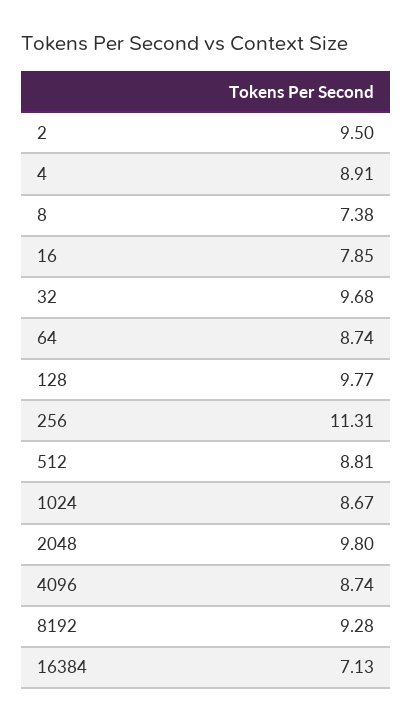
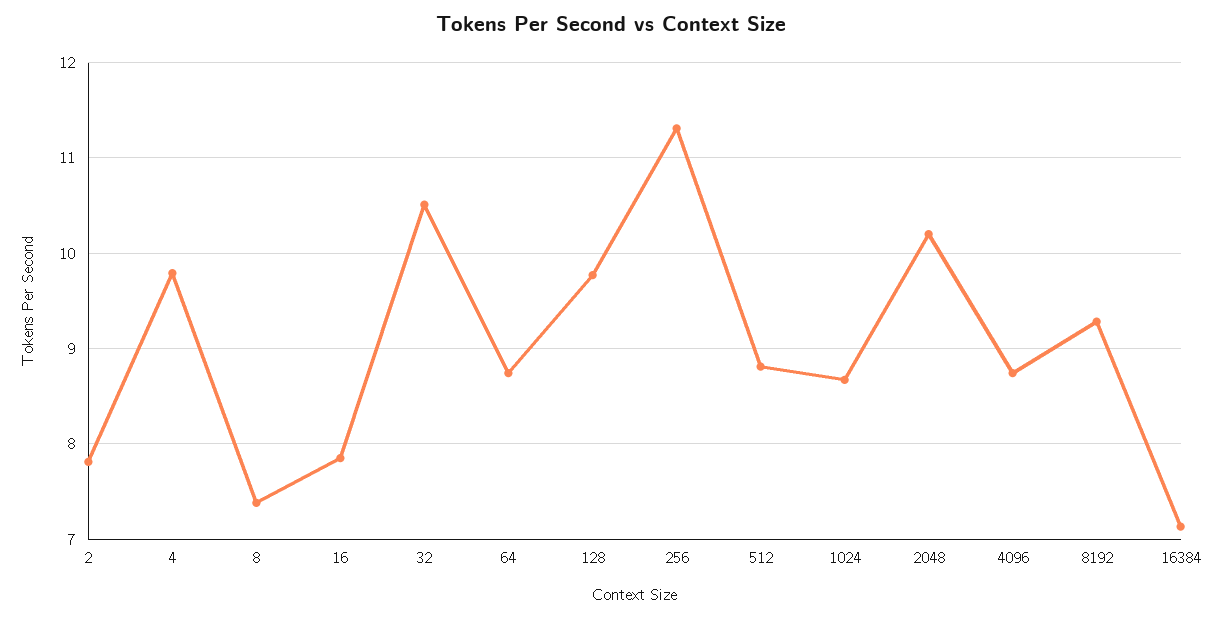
2: 9.5 -> 7.8
4: 8.91 -> 9.8
32: 9.68 -> 10.5
2048: 9.8 -> 10.2

